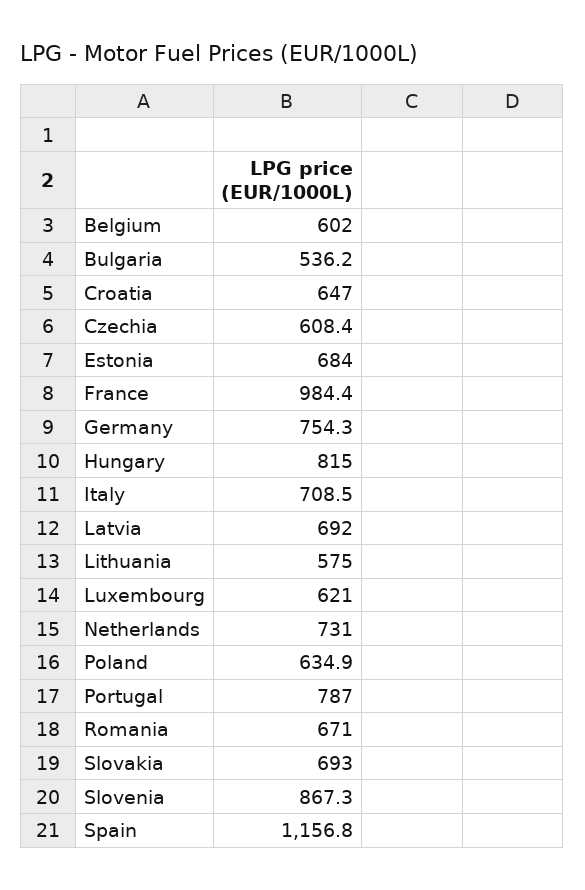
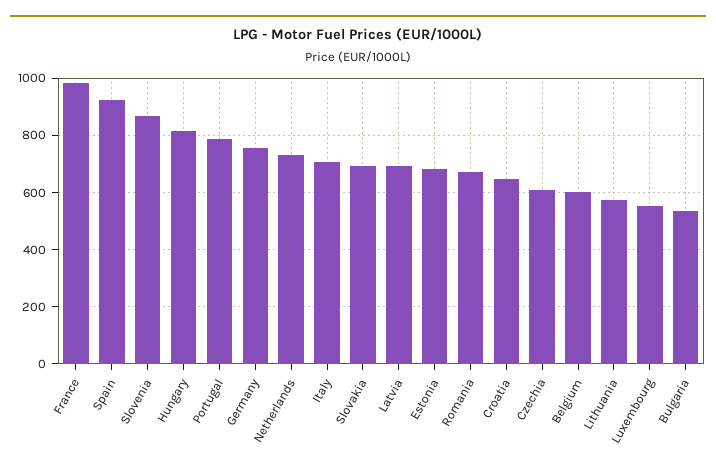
Luxembourg: 621 -> 550
Poland: 634.9 -> none
Spain: 1156.8 -> 925

